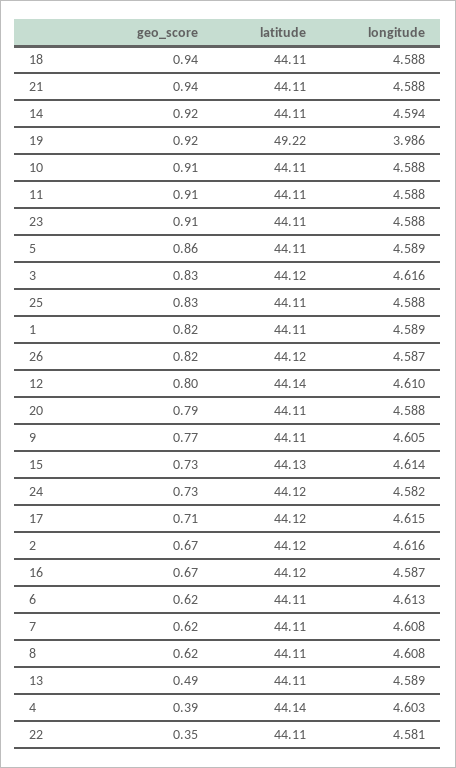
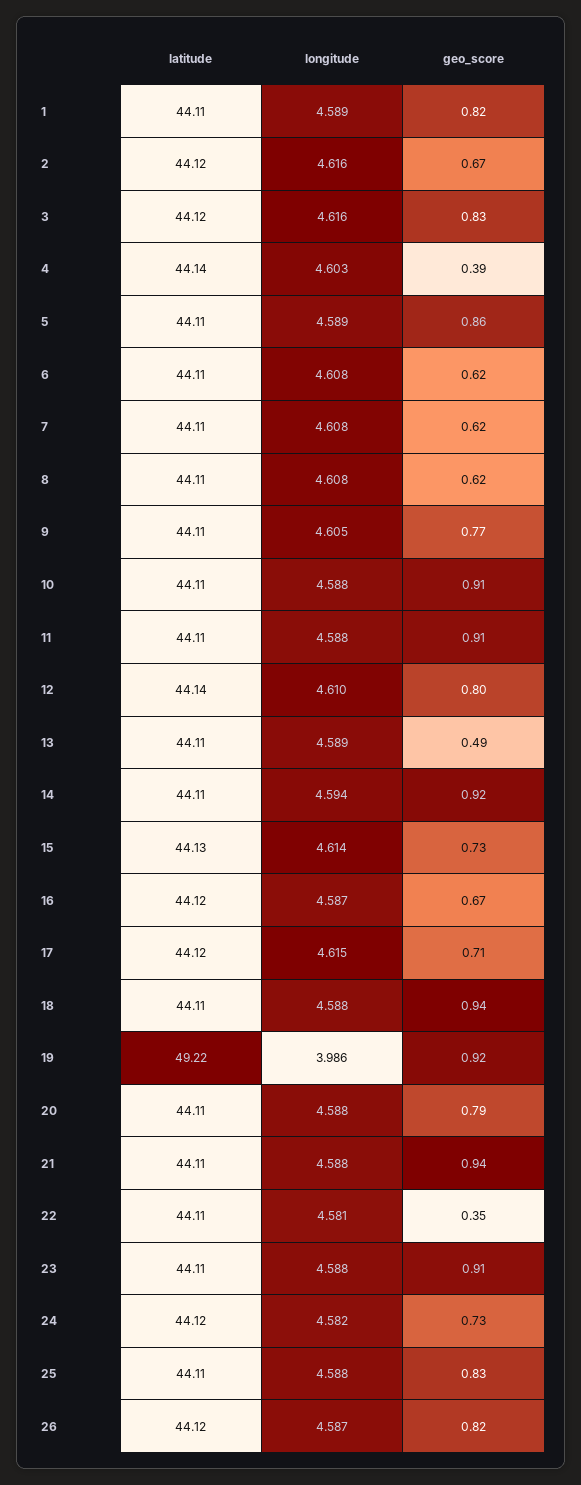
longitude, 6: 4.613 -> 4.608

